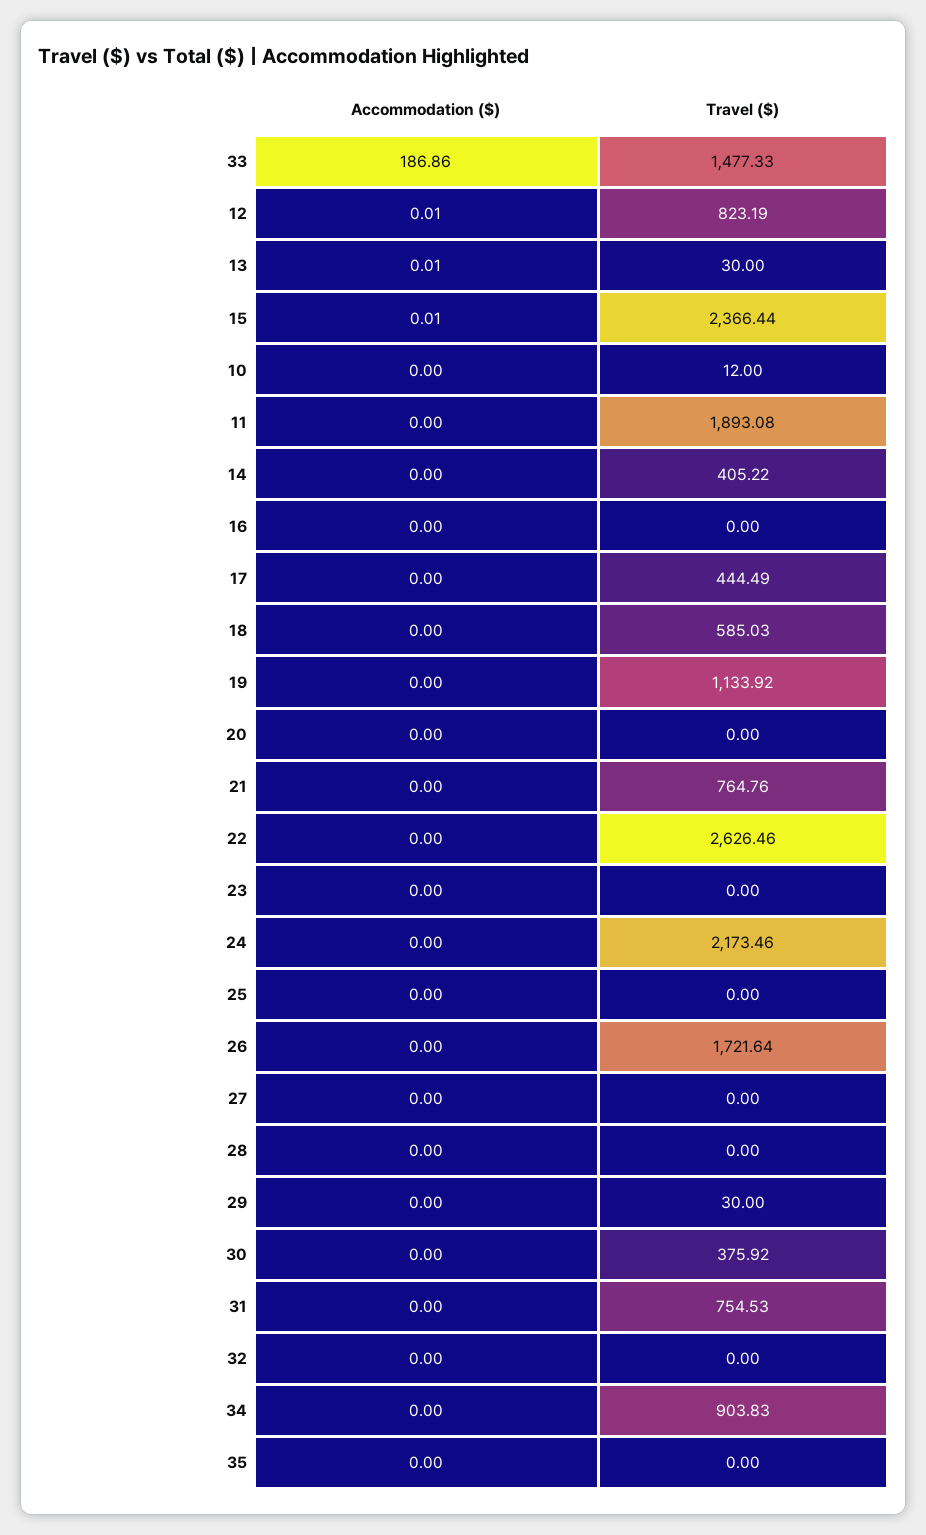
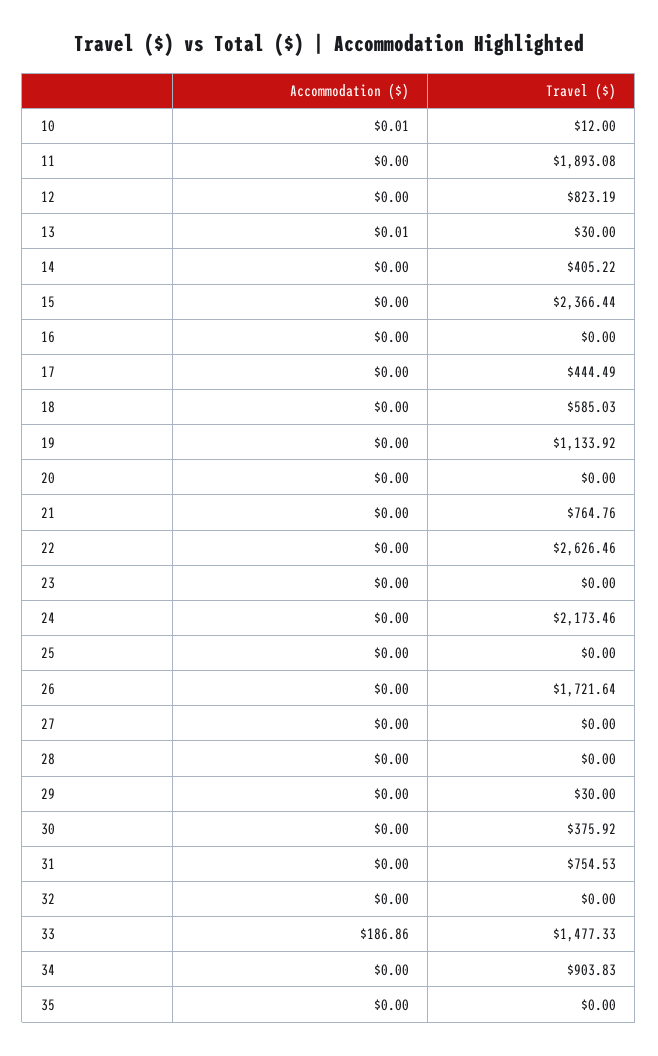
Accommodation ($), 12: 0.01 -> 0
Accommodation ($), 15: 0.01 -> 0
Accommodation ($), 10: 0 -> 0.01

